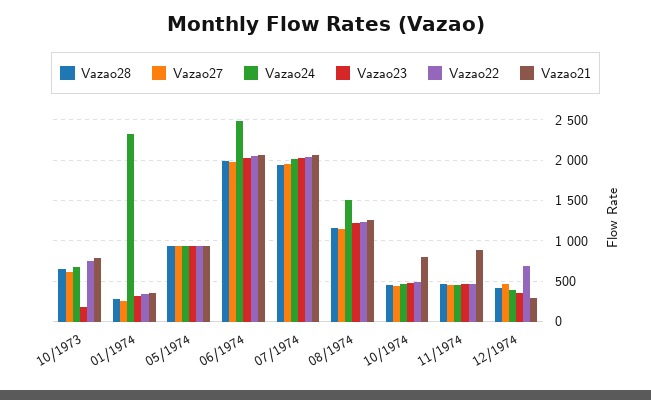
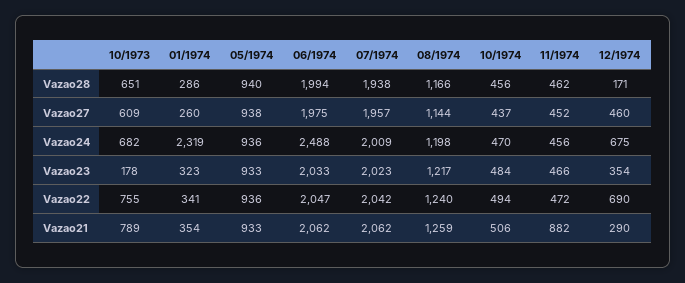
Vazao24, 08/1974: 1500 -> 1198
Vazao21, 10/1974: 800 -> 506
Vazao28, 12/1974: 400 -> 171
Vazao24, 12/1974: 400 -> 675

